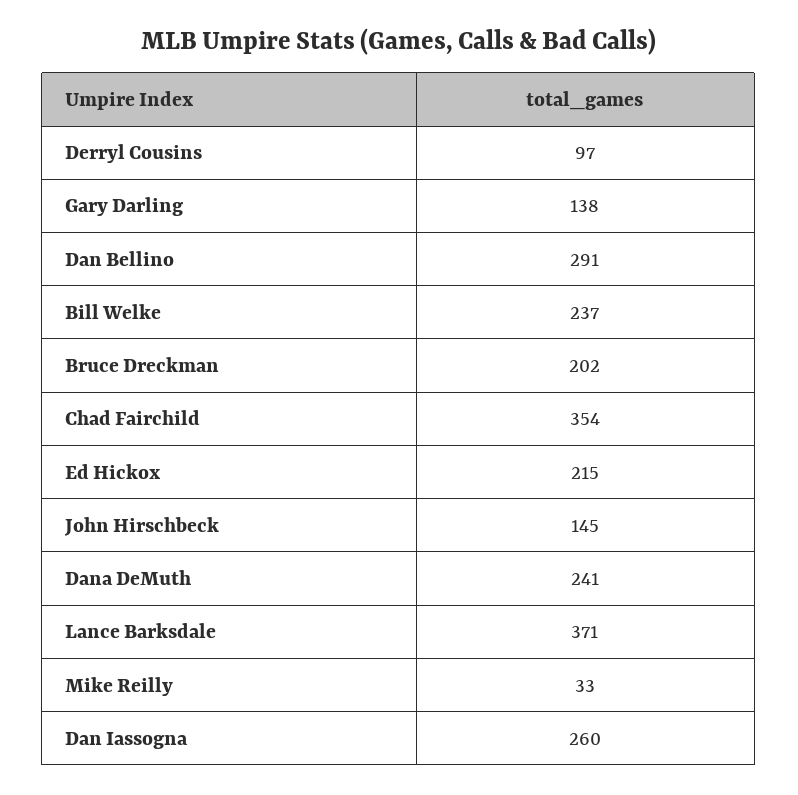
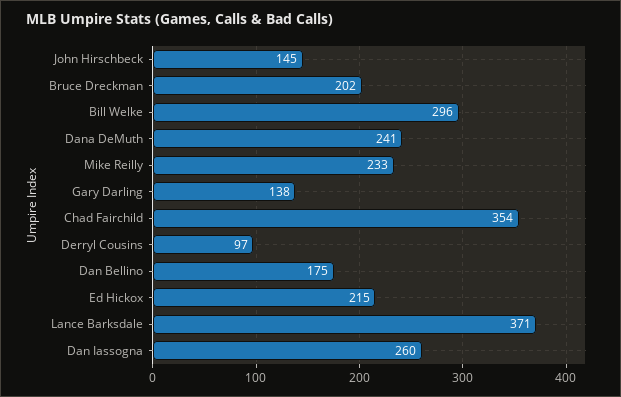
Dan Bellino: 291 -> 175
Bill Welke: 237 -> 296
Mike Reilly: 33 -> 233

